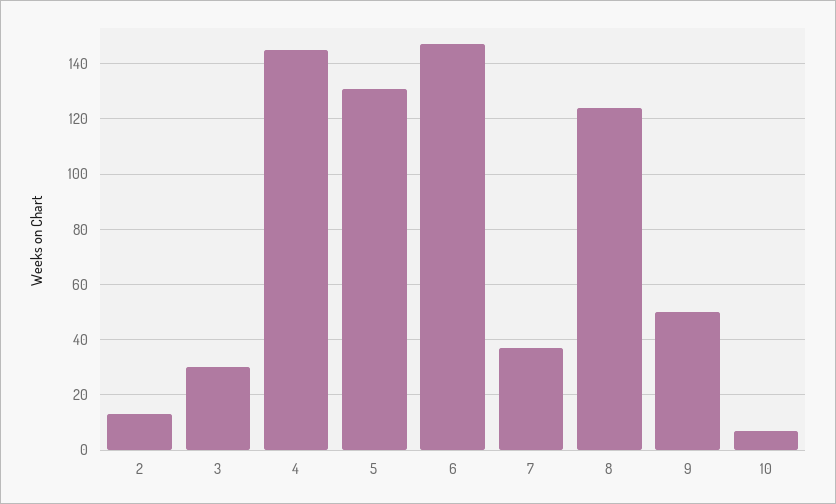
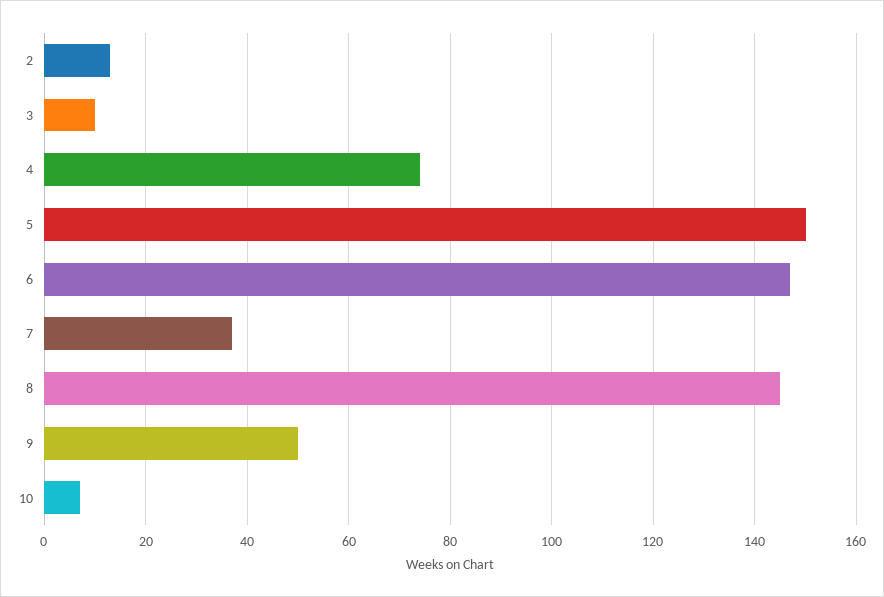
3: 30 -> 10
4: 145 -> 75
5: 130 -> 150
8: 125 -> 145

